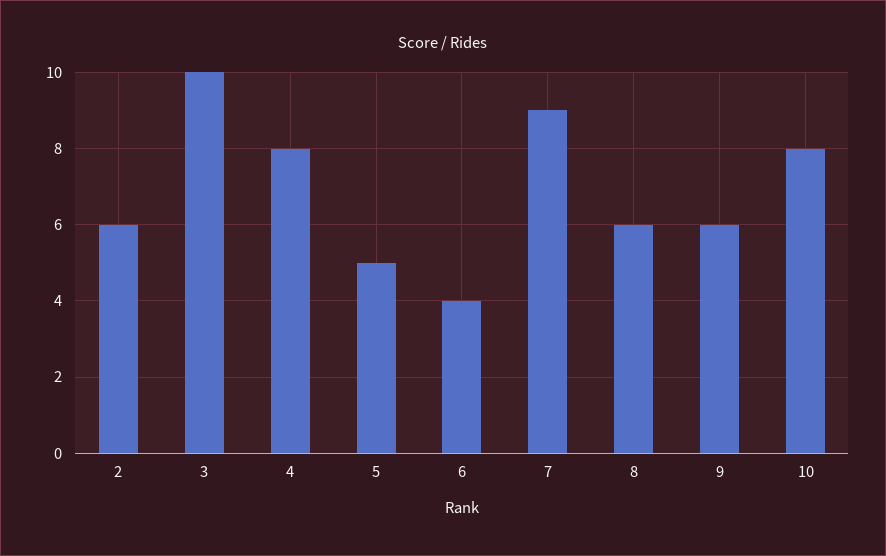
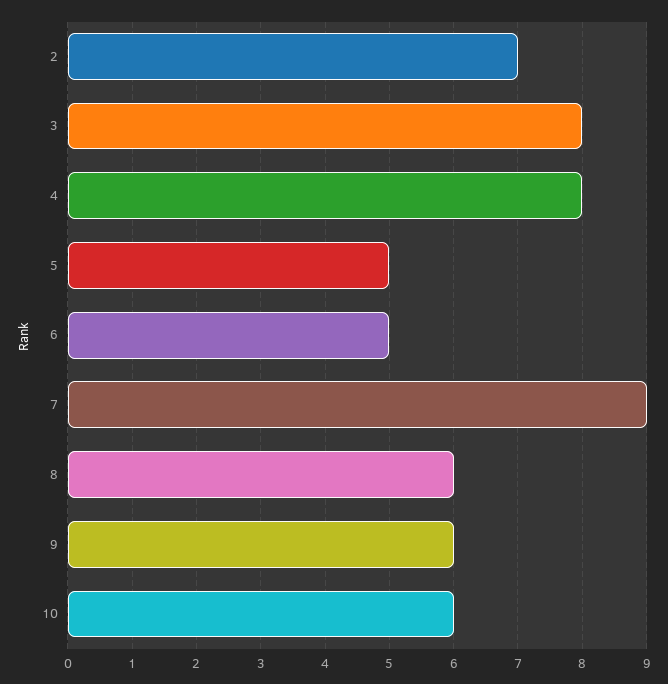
2: 6 -> 7
3: 10 -> 8
6: 4 -> 5
10: 8 -> 6

